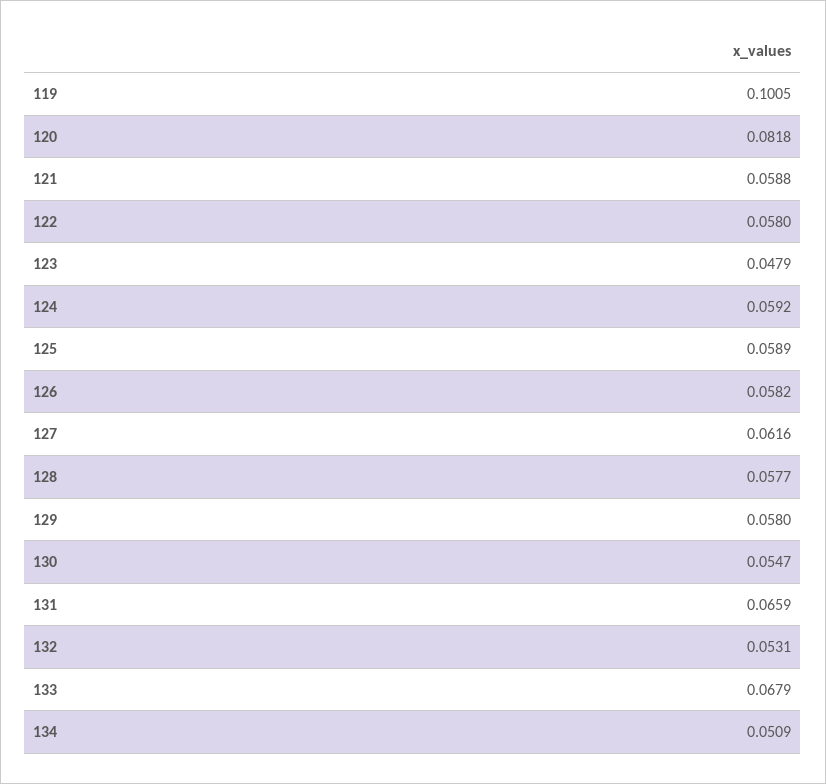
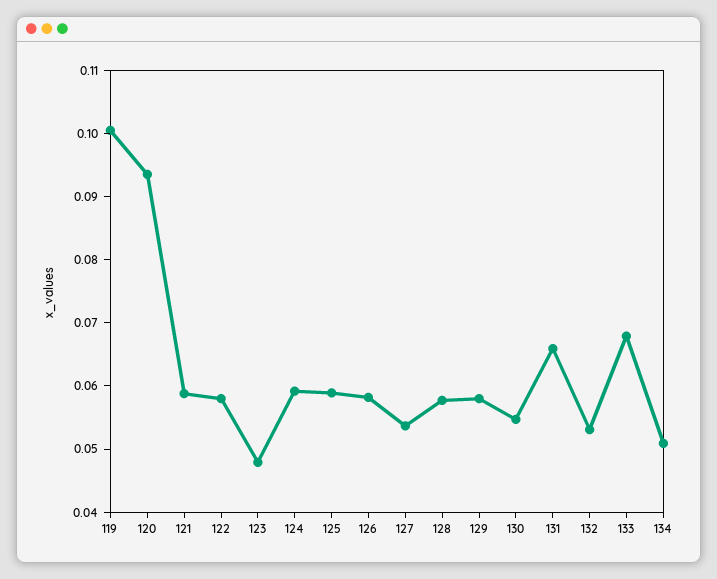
120: 0.0818 -> 0.094
127: 0.0616 -> 0.054

